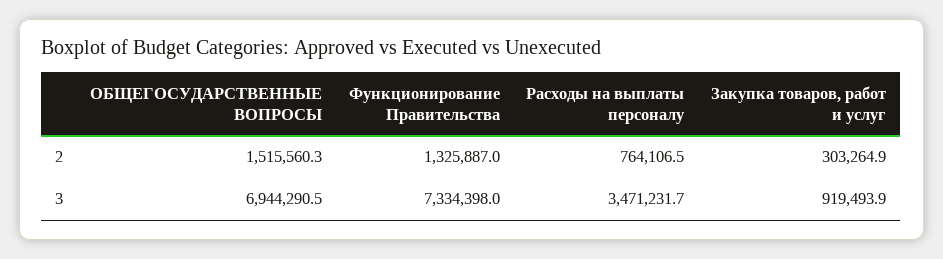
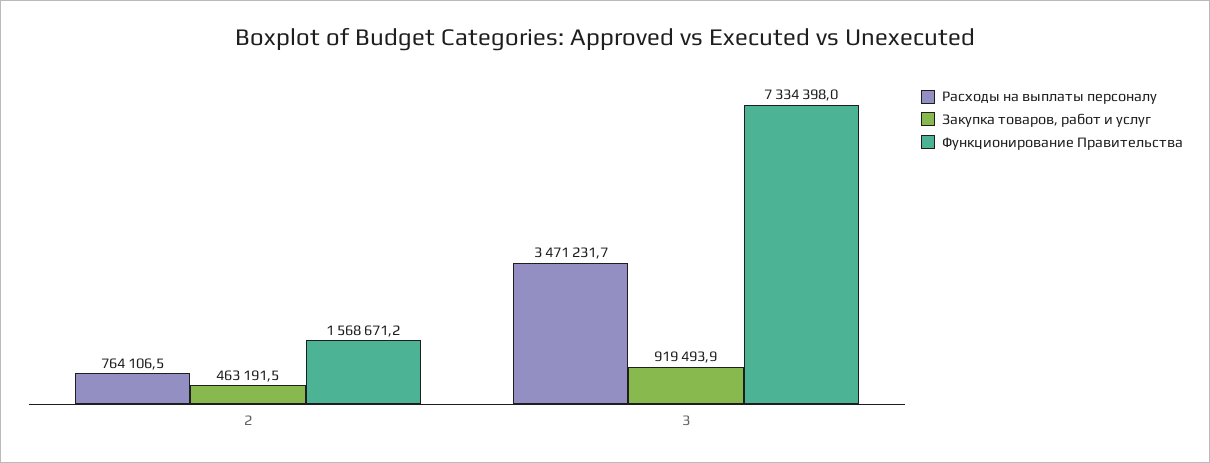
ОБЩЕГОСУДАРСТВЕННЫЕ ВОПРОСЫ, 2: 1515560.3 -> none
Функционирование Правительства, 2: 1325887 -> 1568671.2
Закупка товаров, работ и услуг, 2: 303264.9 -> 463191.5
ОБЩЕГОСУДАРСТВЕННЫЕ ВОПРОСЫ, 3: 6944290.5 -> none

